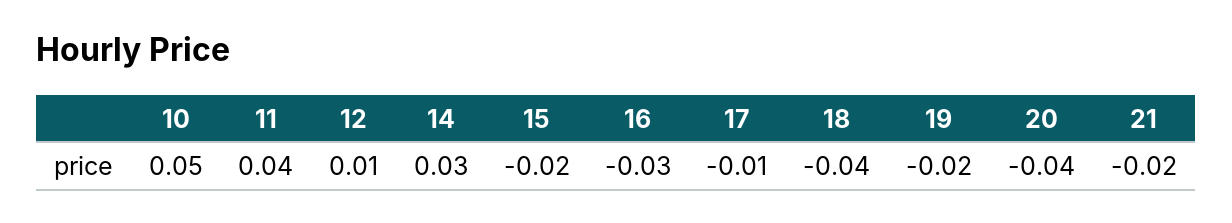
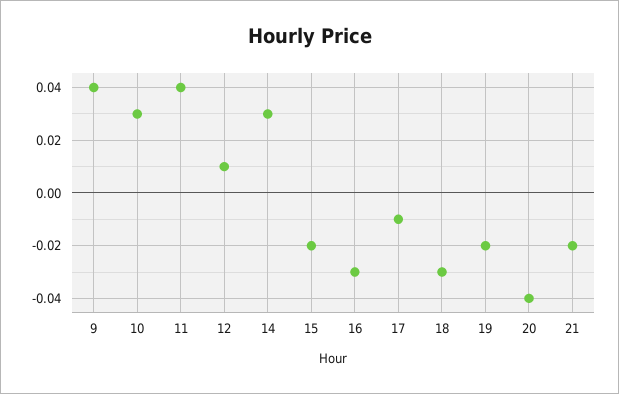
10: 0.05 -> 0.03
18: -0.04 -> -0.03
9: none -> 0.04

